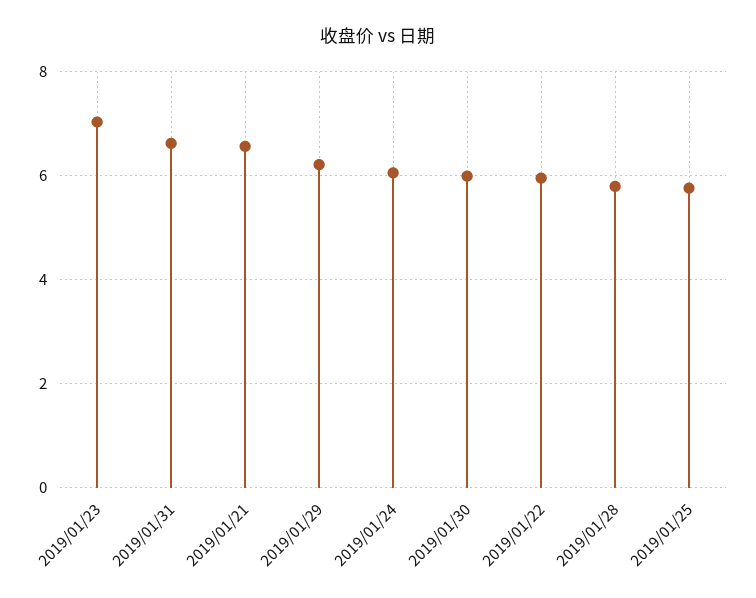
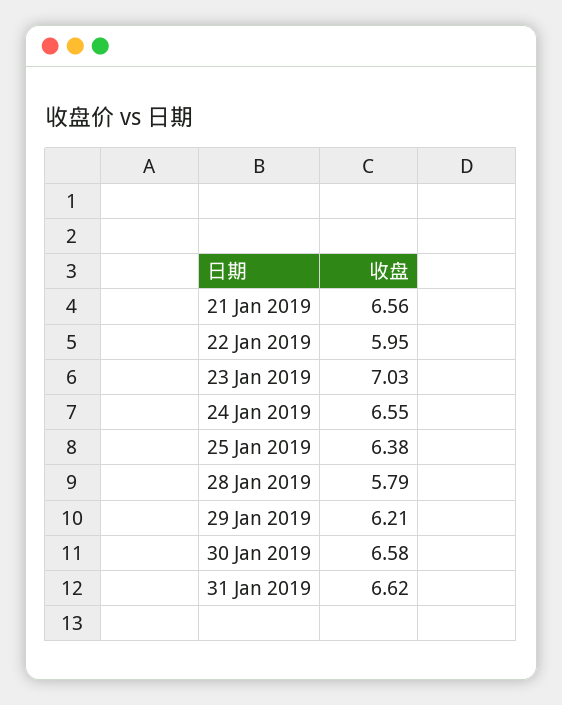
2019/01/24: 6 -> 6.55
2019/01/30: 6 -> 6.58
2019/01/25: 5.8 -> 6.38

